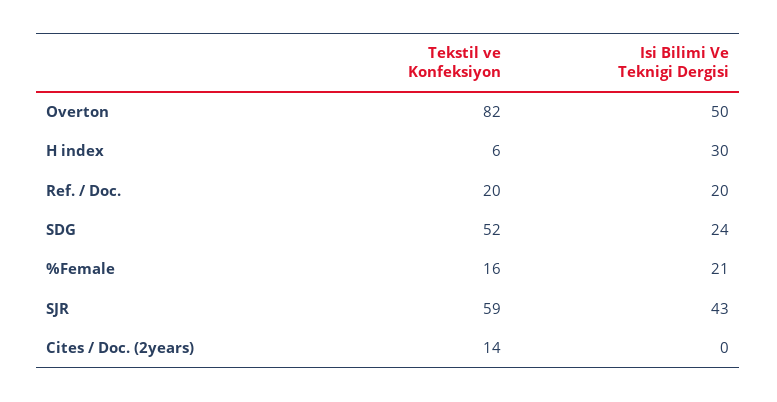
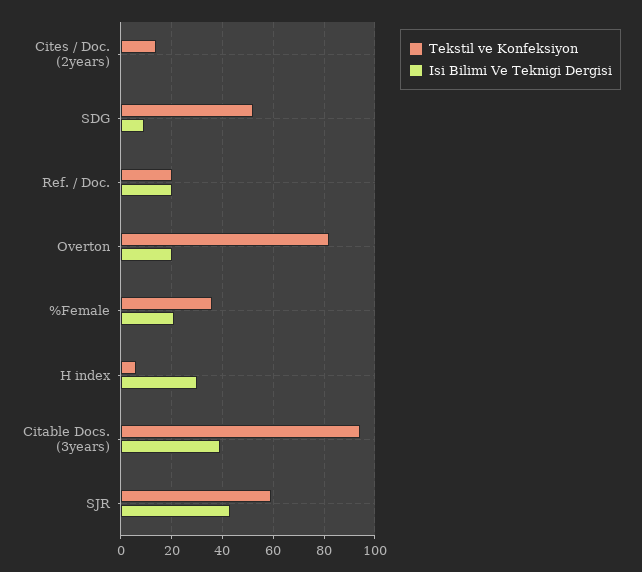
Isi Bilimi Ve Teknigi Dergisi, Overton: 50 -> 20
Isi Bilimi Ve Teknigi Dergisi, SDG: 24 -> 10
Tekstil ve Konfeksiyon, %Female: 16 -> 35
Tekstil ve Konfeksiyon, Citable Docs. (3years): none -> 95
Isi Bilimi Ve Teknigi Dergisi, Citable Docs. (3years): none -> 40

